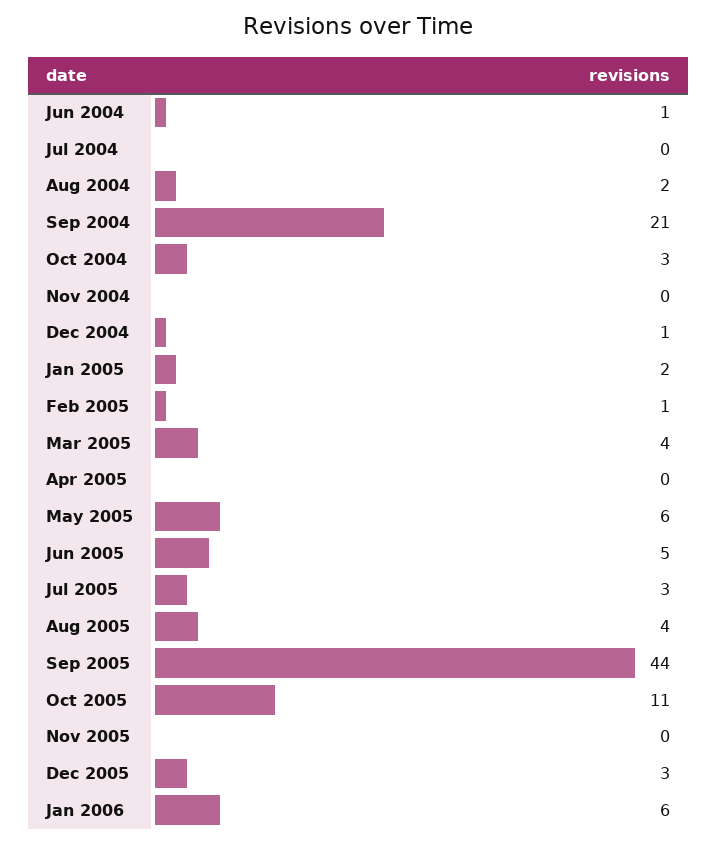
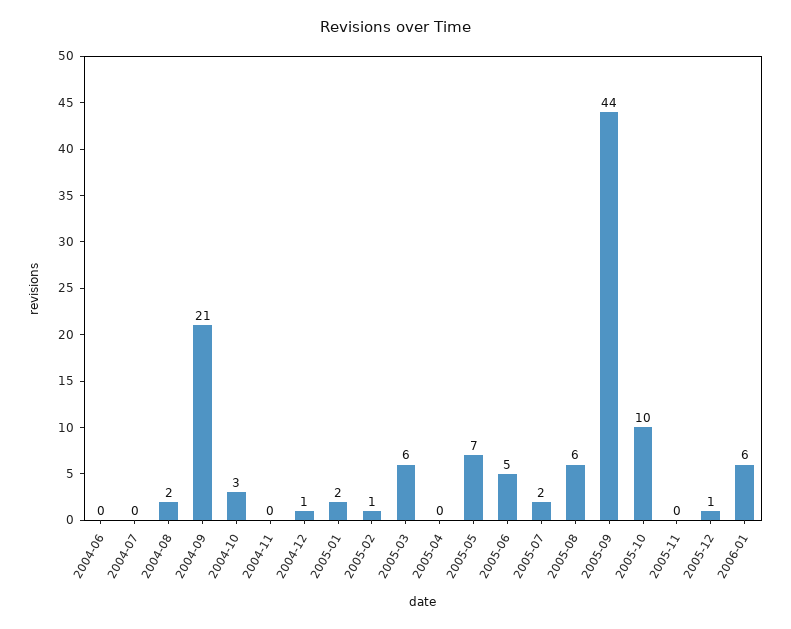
Jun 2004: 1 -> 0
Mar 2005: 4 -> 6
May 2005: 6 -> 7
Jul 2005: 3 -> 2
Aug 2005: 4 -> 6
Oct 2005: 11 -> 10
Dec 2005: 3 -> 1

